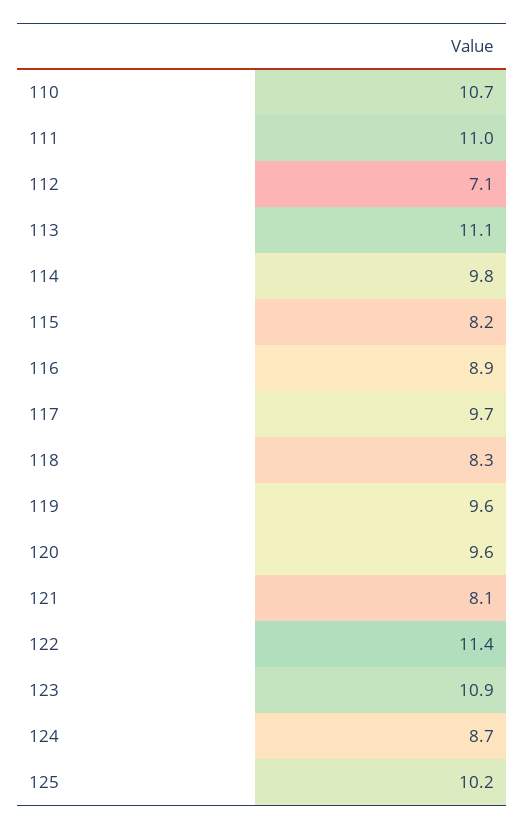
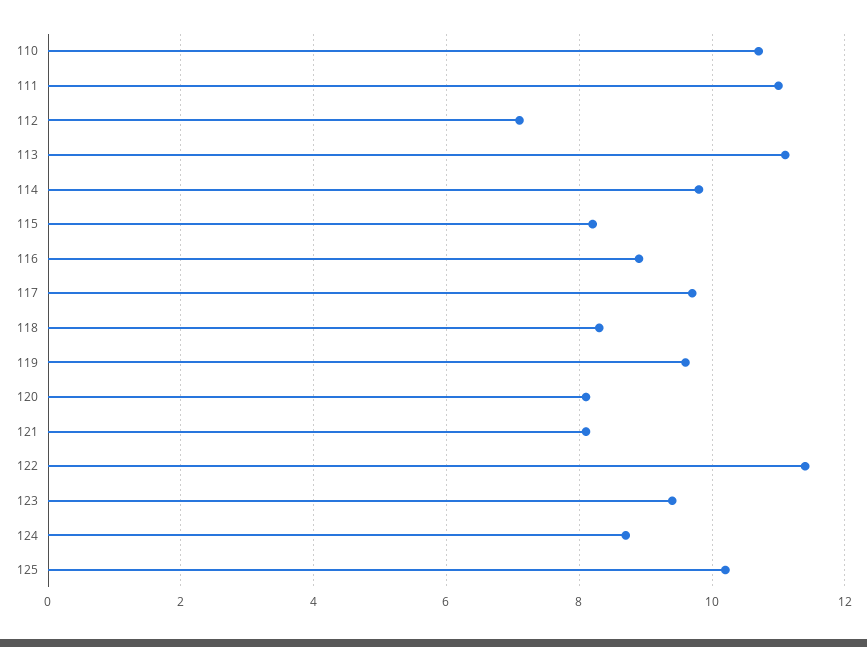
120: 9.6 -> 8
123: 10.9 -> 9.5

